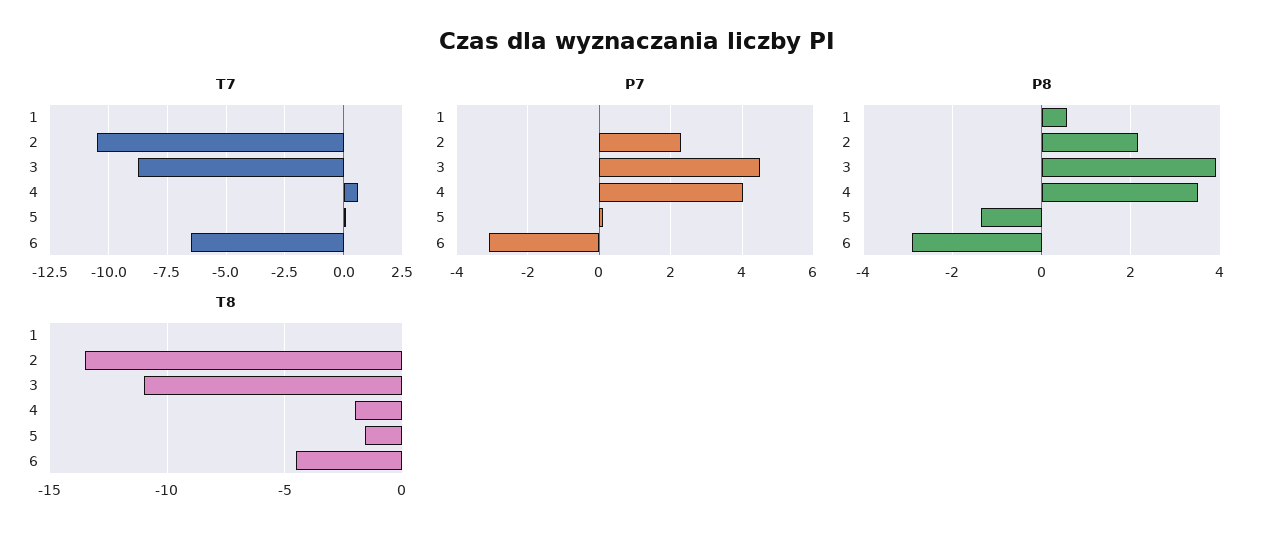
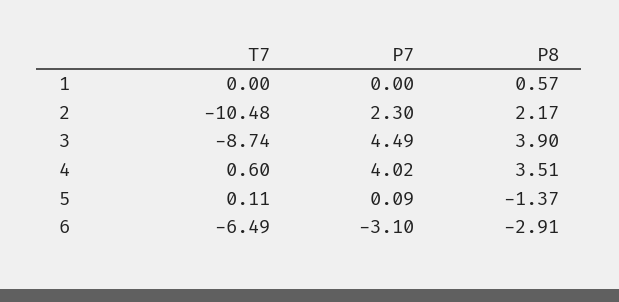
T8, 1: 0 -> none
T8, 2: -13.5 -> none
T8, 3: -11 -> none
T8, 4: -2 -> none
T8, 5: -1.5 -> none
T8, 6: -4.5 -> none

